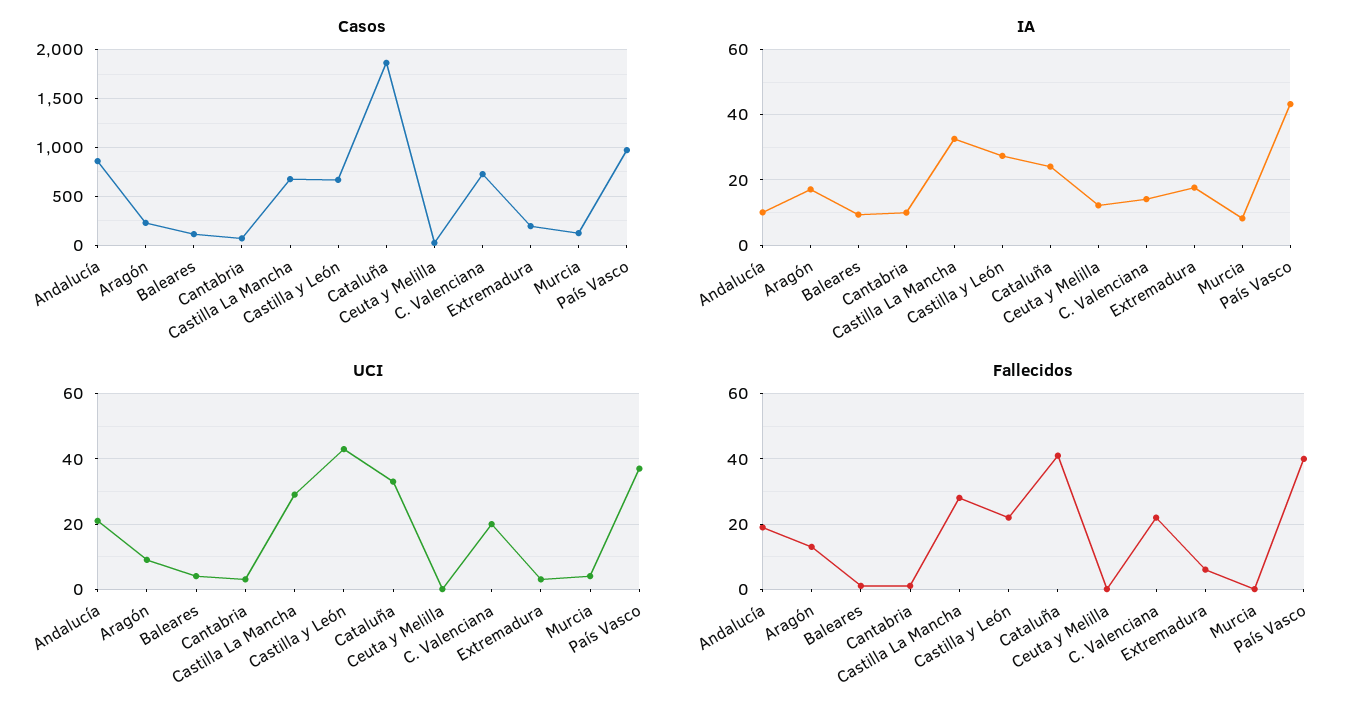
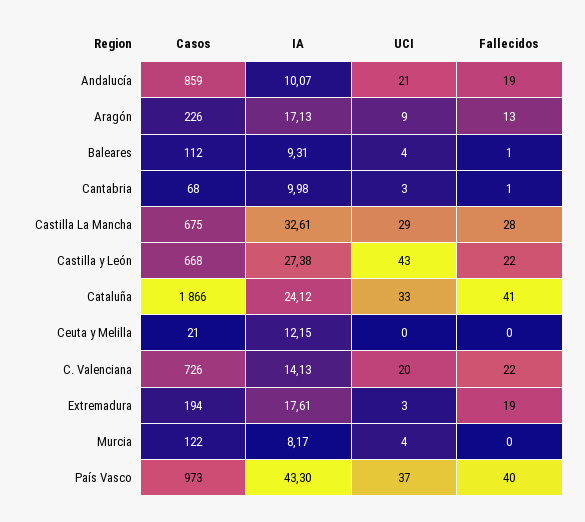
Fallecidos, Extremadura: 5 -> 19

